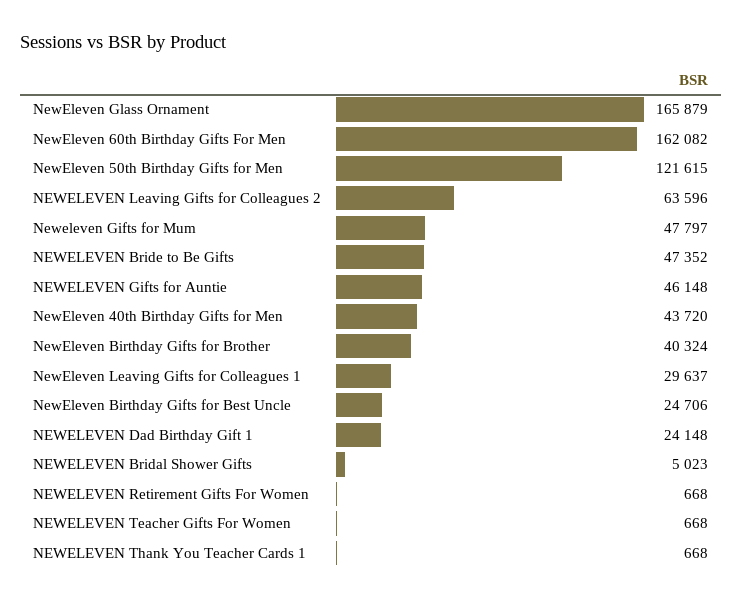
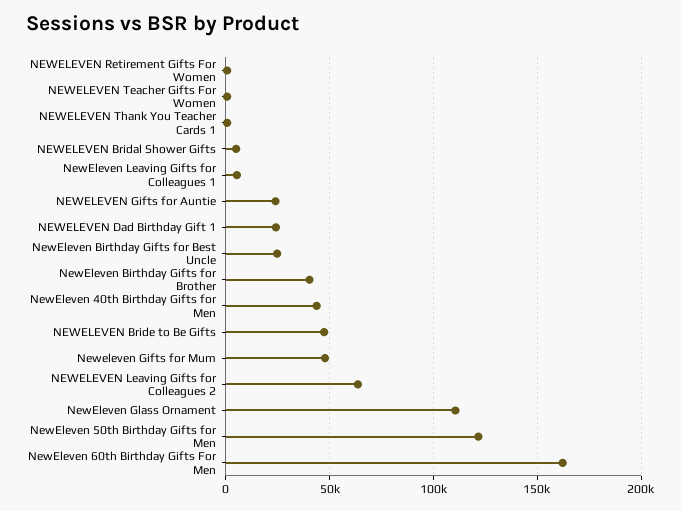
NewEleven Glass Ornament: 165879 -> 110000
NEWELEVEN Gifts for Auntie: 46148 -> 25000
NewEleven Leaving Gifts for Colleagues 1: 29637 -> 5000

